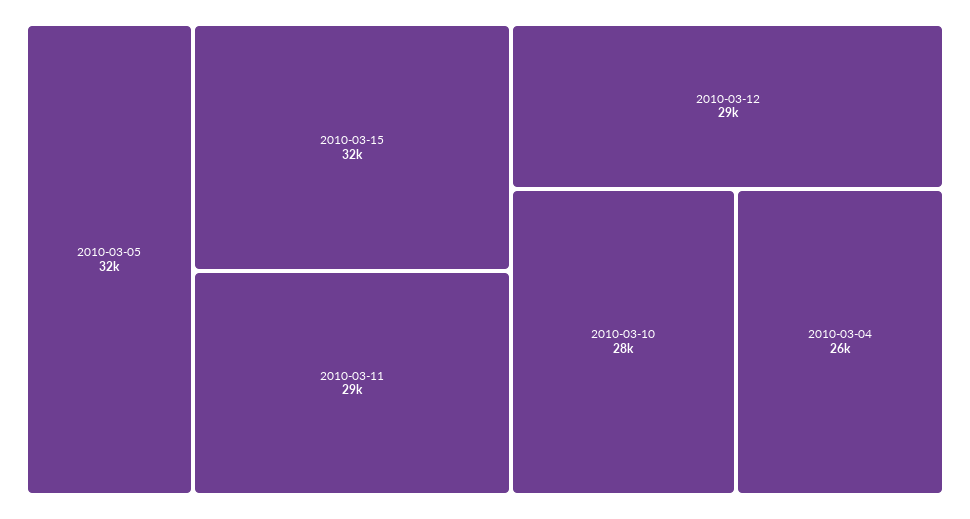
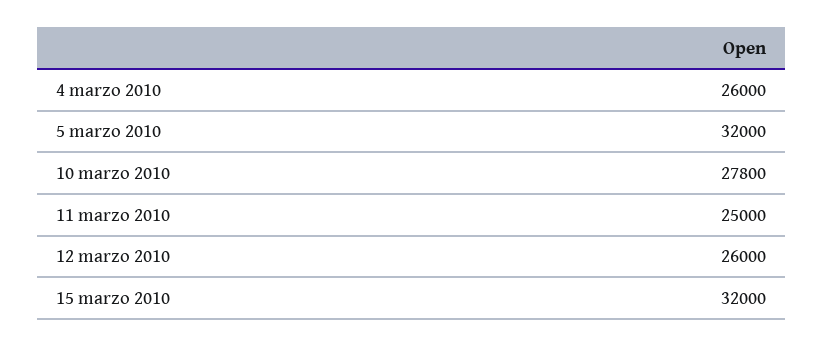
2010-03-11: 29000 -> 25000
2010-03-12: 29000 -> 26000

